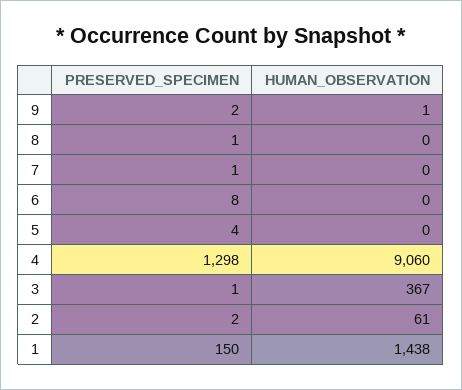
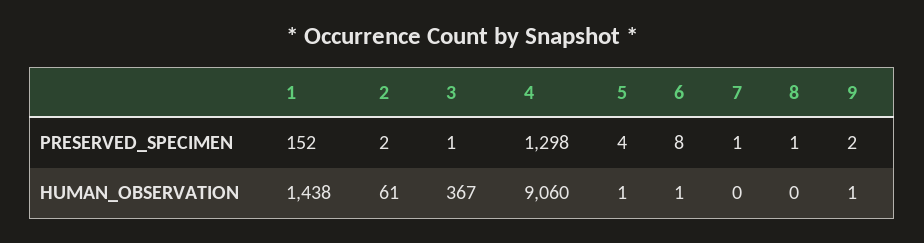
HUMAN_OBSERVATION, 6: 0 -> 1
HUMAN_OBSERVATION, 5: 0 -> 1
PRESERVED_SPECIMEN, 1: 150 -> 152

